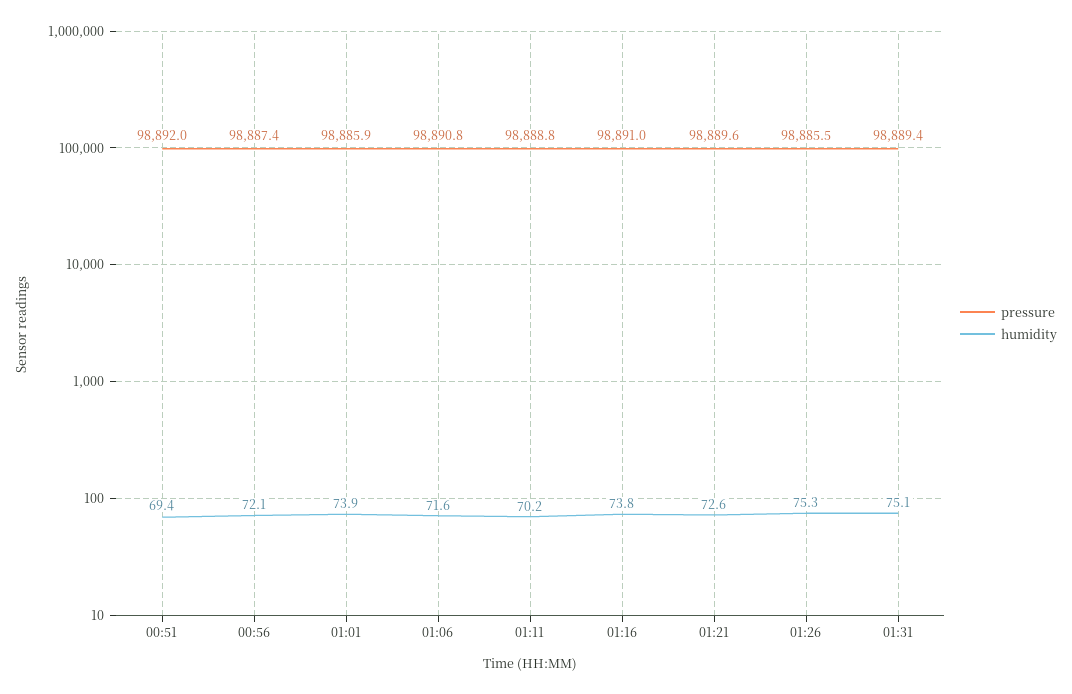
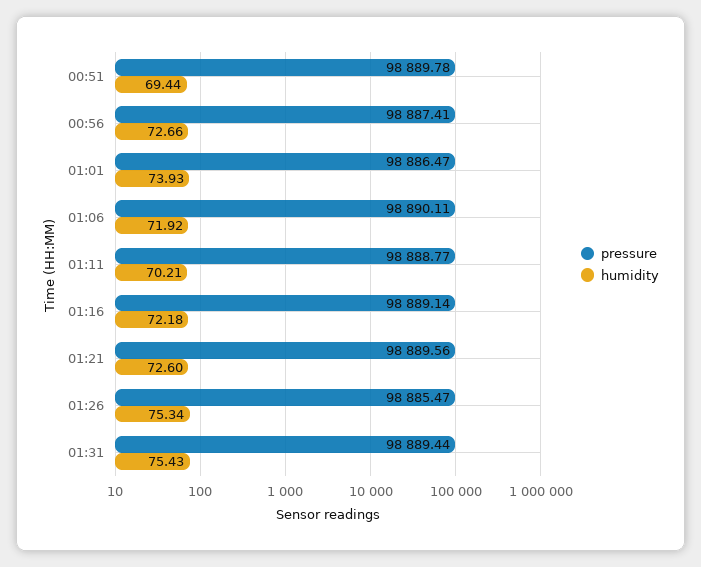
pressure, 00:51: 98892 -> 98889.78
humidity, 00:56: 72.1 -> 72.66
pressure, 01:01: 98885.9 -> 98886.47
pressure, 01:06: 98890.8 -> 98890.11
humidity, 01:06: 71.6 -> 71.92
pressure, 01:16: 98891 -> 98889.14
humidity, 01:16: 73.8 -> 72.18
humidity, 01:31: 75.1 -> 75.43

